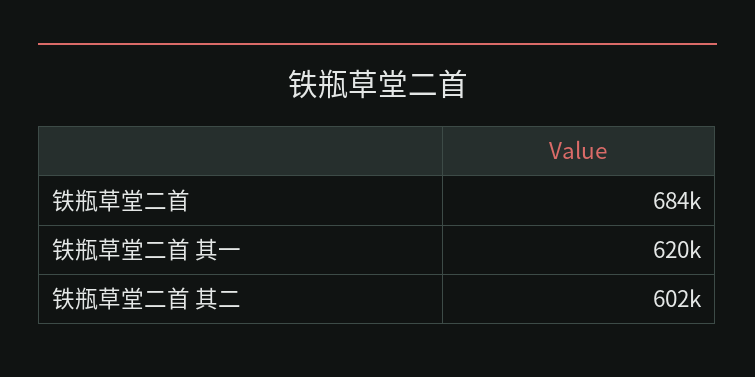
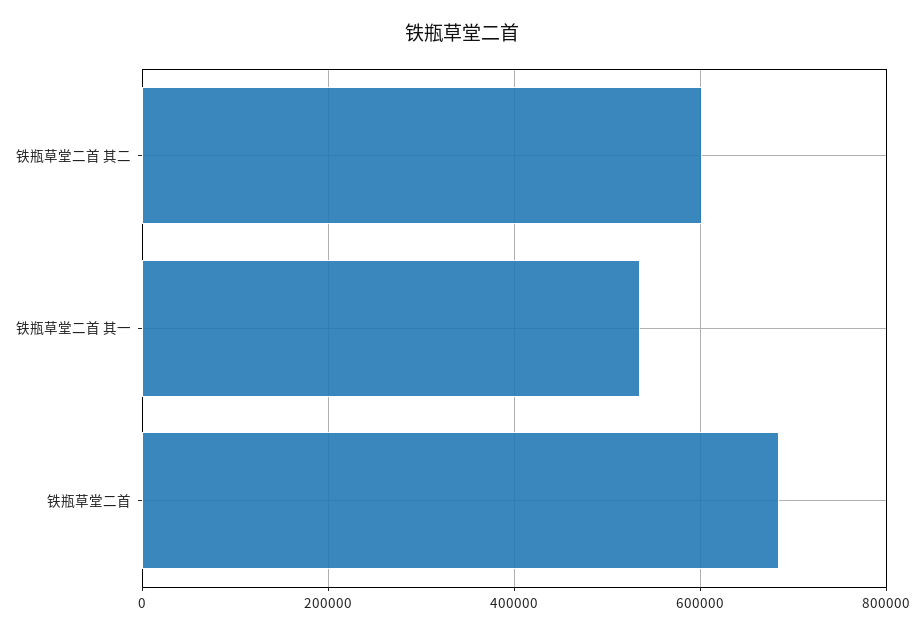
铁瓶草堂二首 其一: 620000 -> 540000

